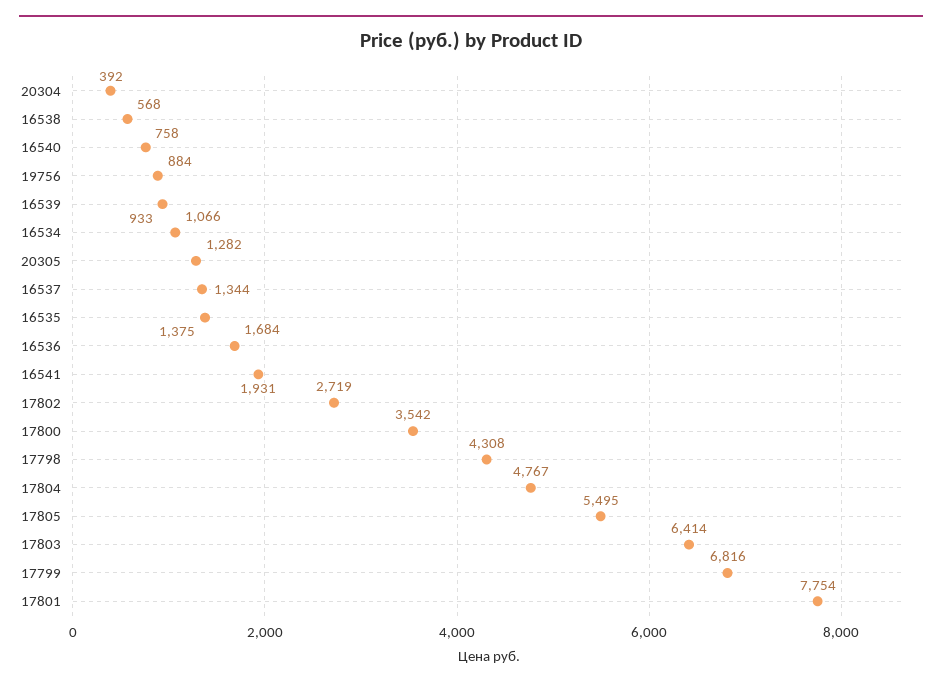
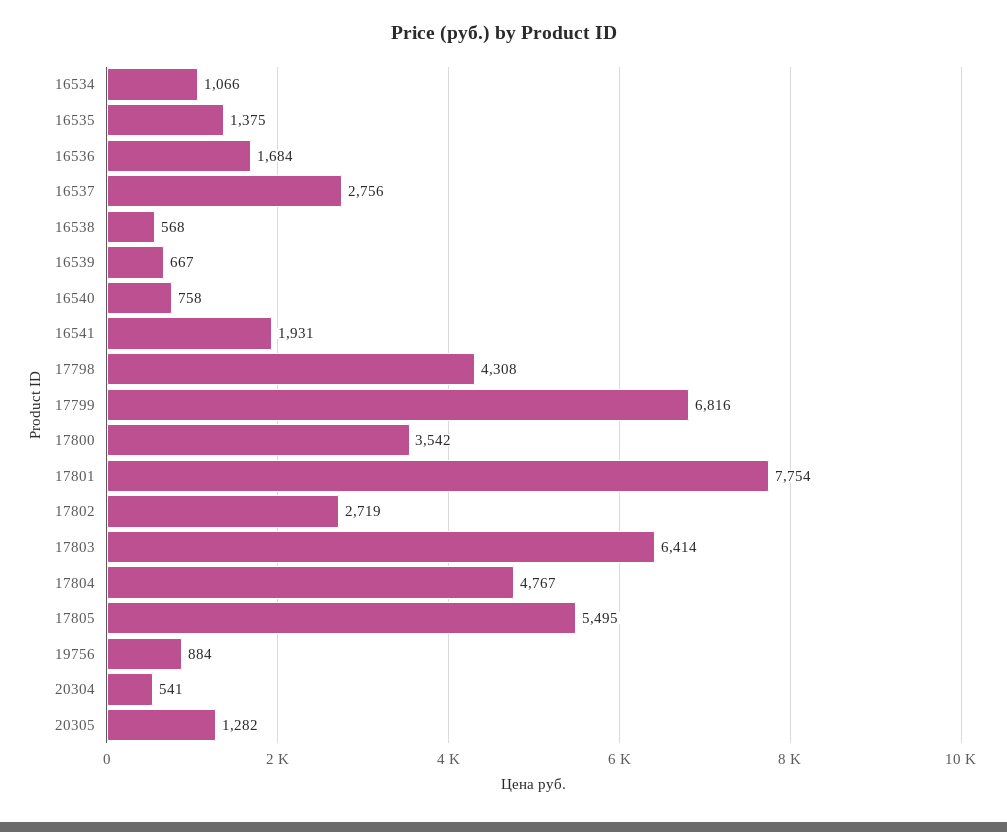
20304: 392 -> 541
16539: 933 -> 667
16537: 1344 -> 2756

